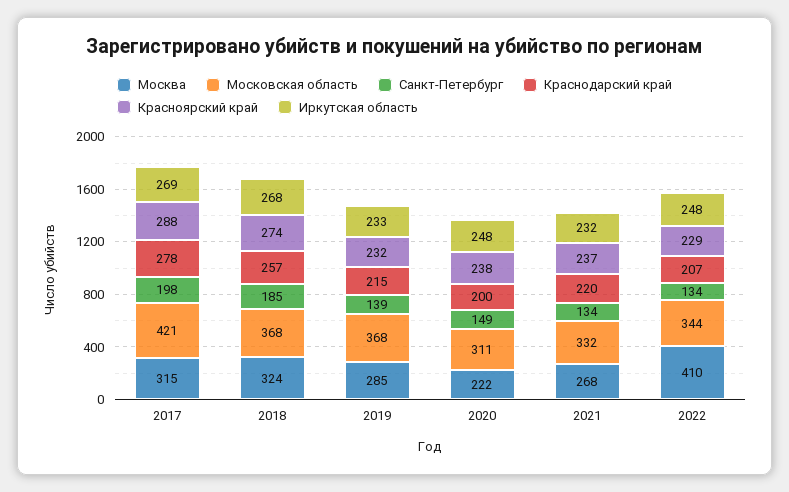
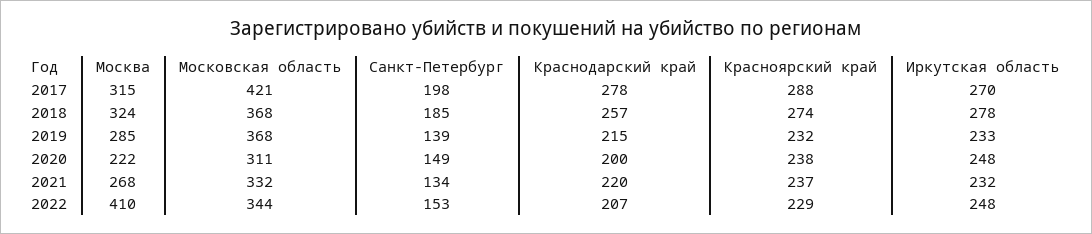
Иркутская область, 2017: 269 -> 270
Иркутская область, 2018: 268 -> 278
Санкт-Петербург, 2022: 134 -> 153

